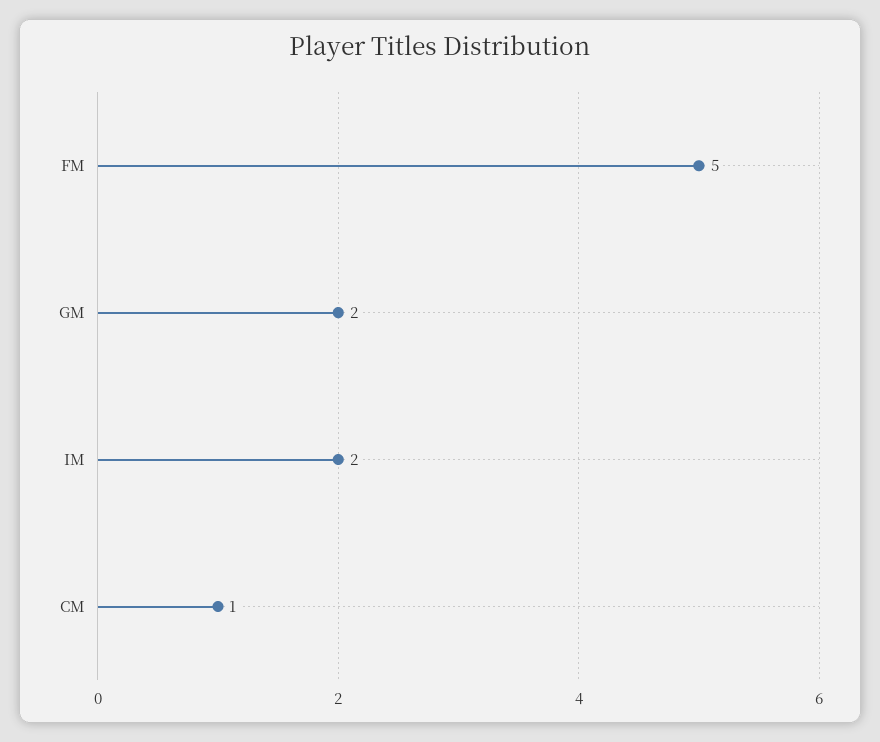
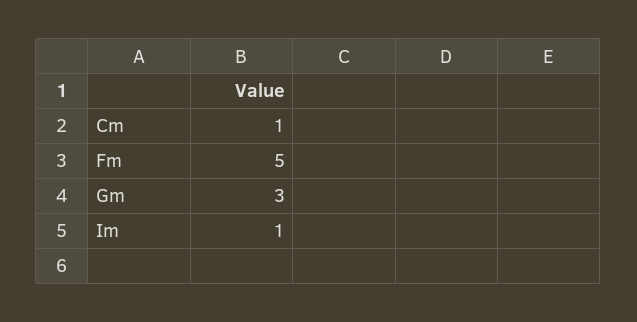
GM: 2 -> 3
IM: 2 -> 1

